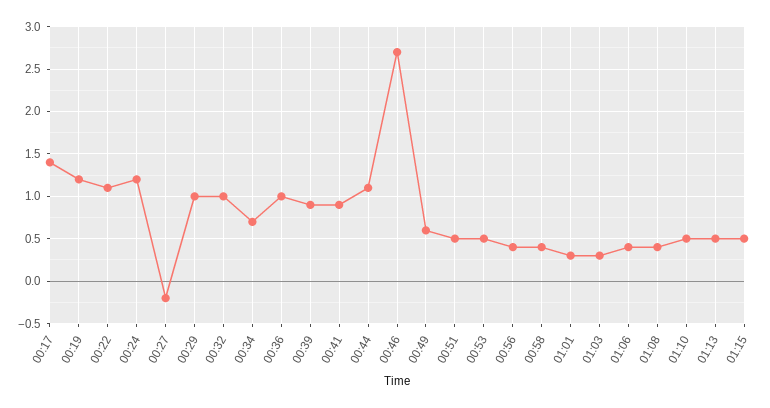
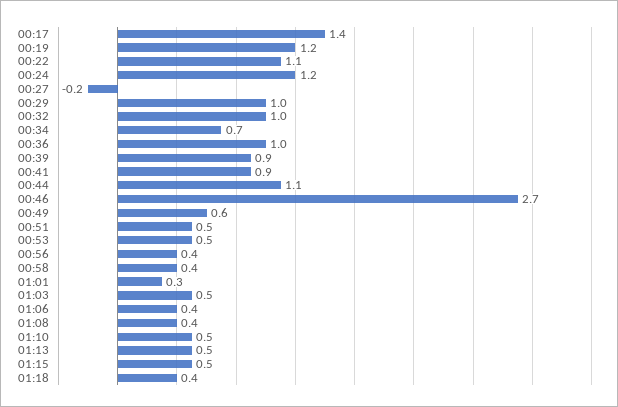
01:03: 0.3 -> 0.5
01:18: none -> 0.4

